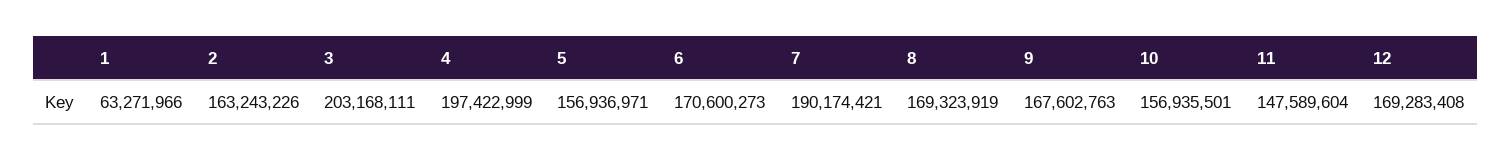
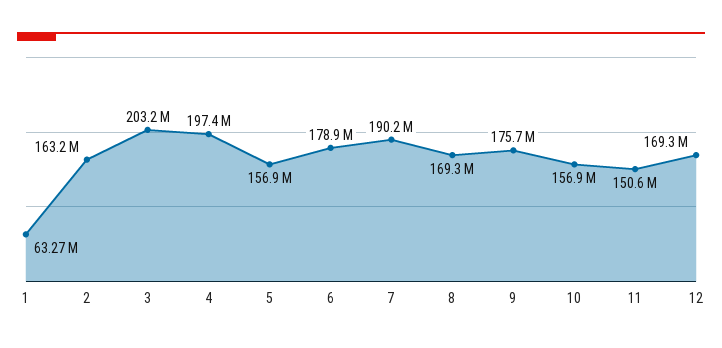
6: 170600273 -> 178900000
9: 167602763 -> 175700000
11: 147589604 -> 150600000

